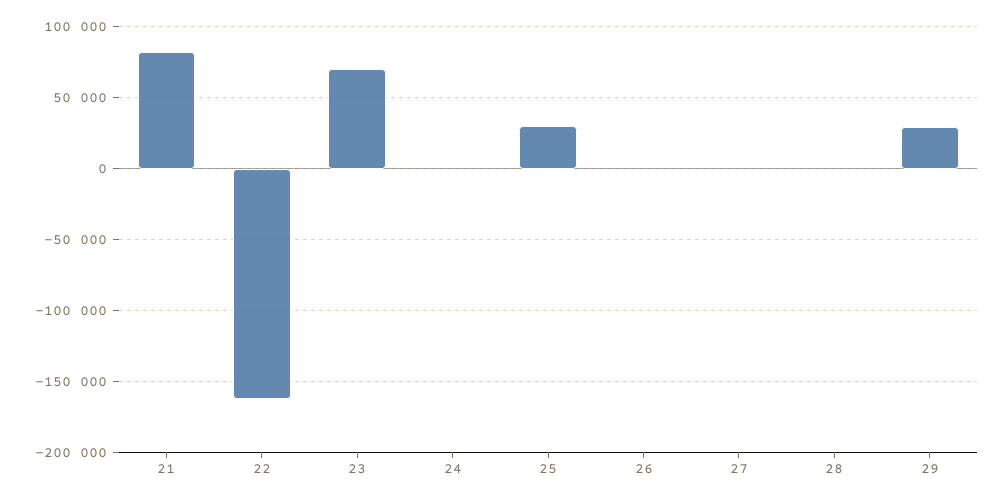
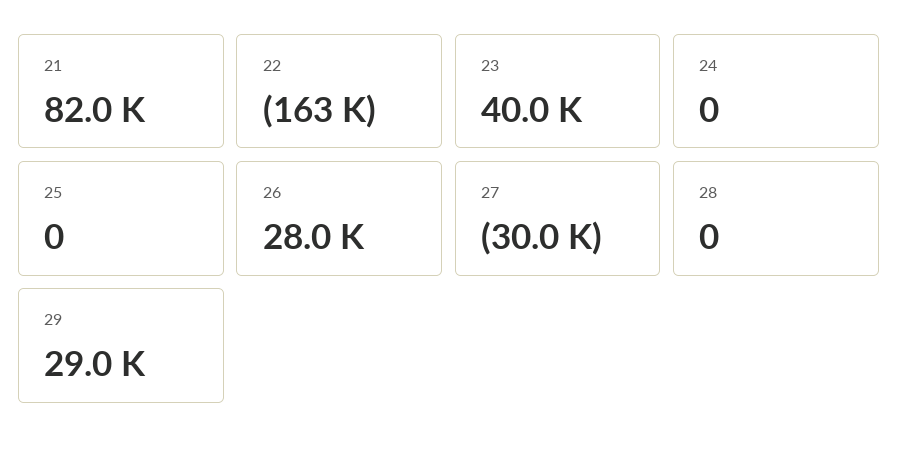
23: 70000 -> 40000
25: 30000 -> 0
26: 0 -> 28000
27: 0 -> -30000

